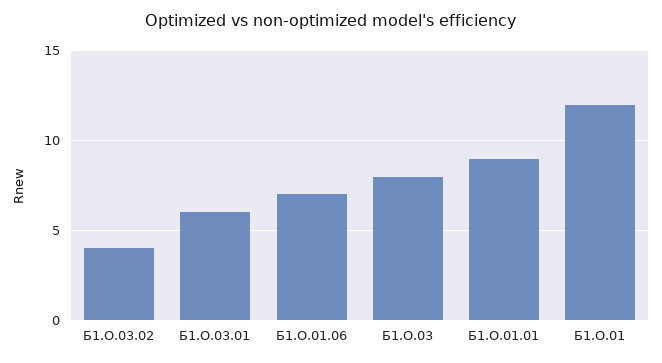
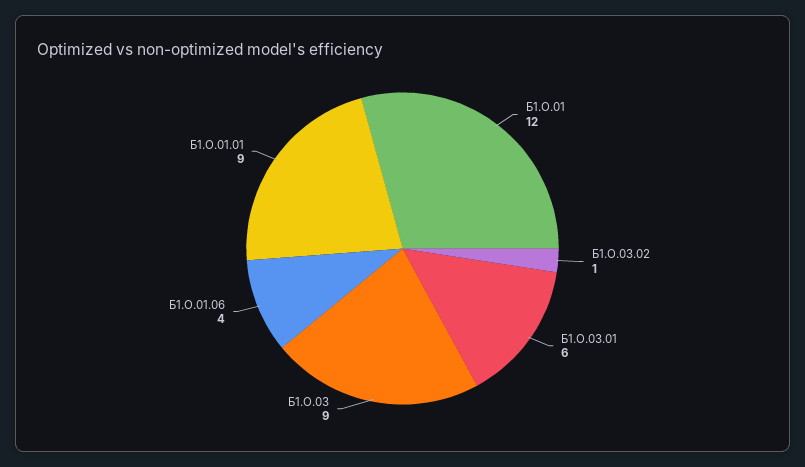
Б1.О.03.02: 4 -> 1
Б1.О.01.06: 7 -> 4
Б1.О.03: 8 -> 9

